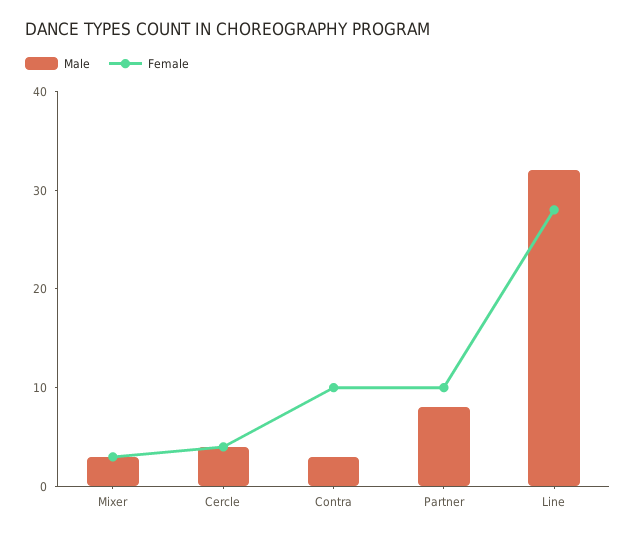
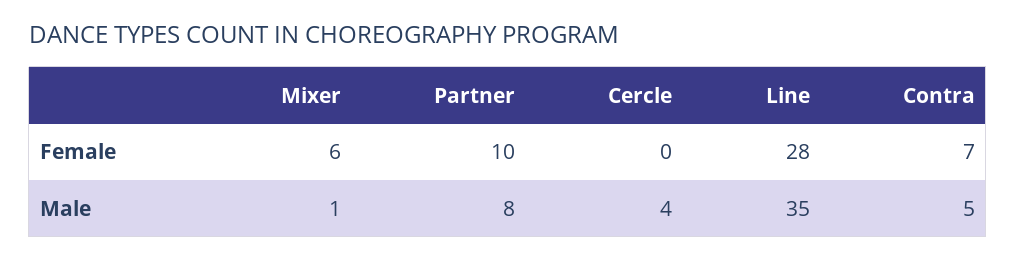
Male, Mixer: 3 -> 1
Female, Mixer: 3 -> 6
Female, Cercle: 4 -> 0
Male, Contra: 3 -> 5
Female, Contra: 10 -> 7
Male, Line: 32 -> 35

